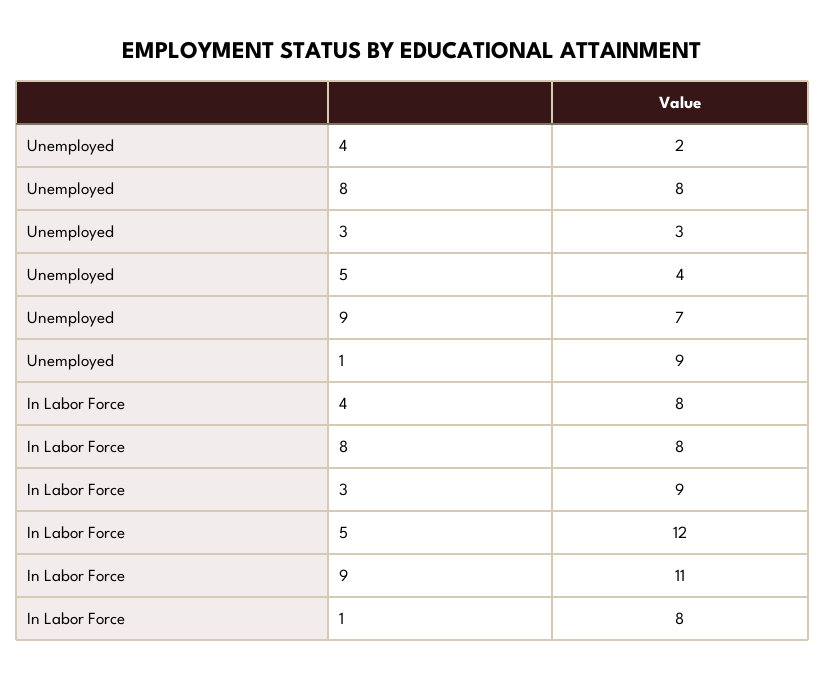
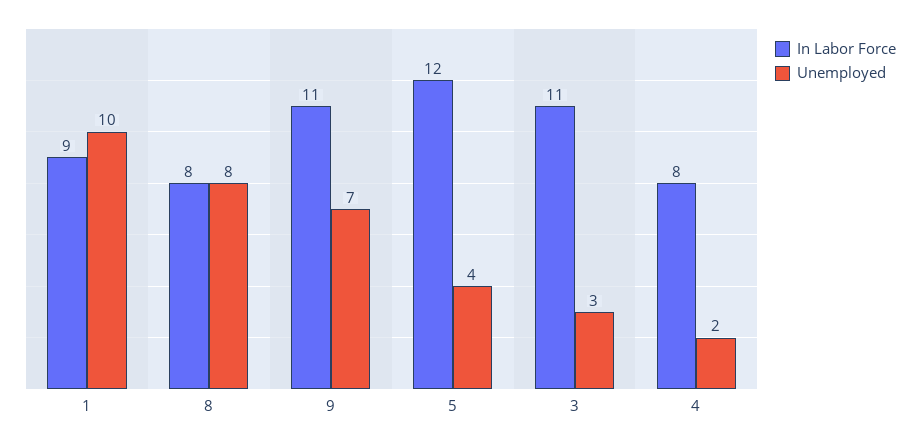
Unemployed, 1: 9 -> 10
In Labor Force, 3: 9 -> 11
In Labor Force, 1: 8 -> 9

